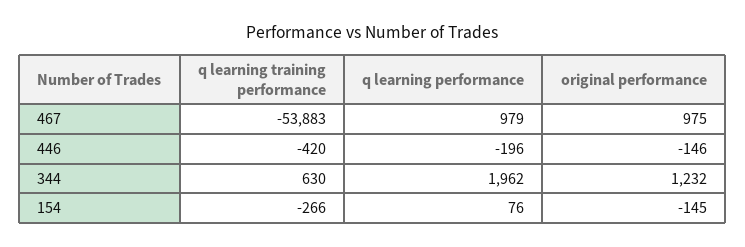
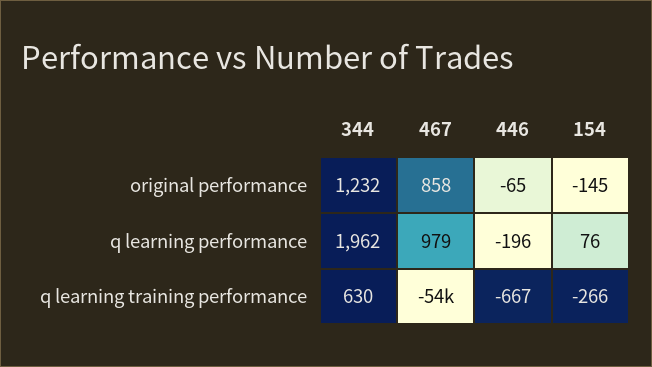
original performance, 467: 975 -> 858
q learning training performance, 446: -420 -> -667
original performance, 446: -146 -> -65

